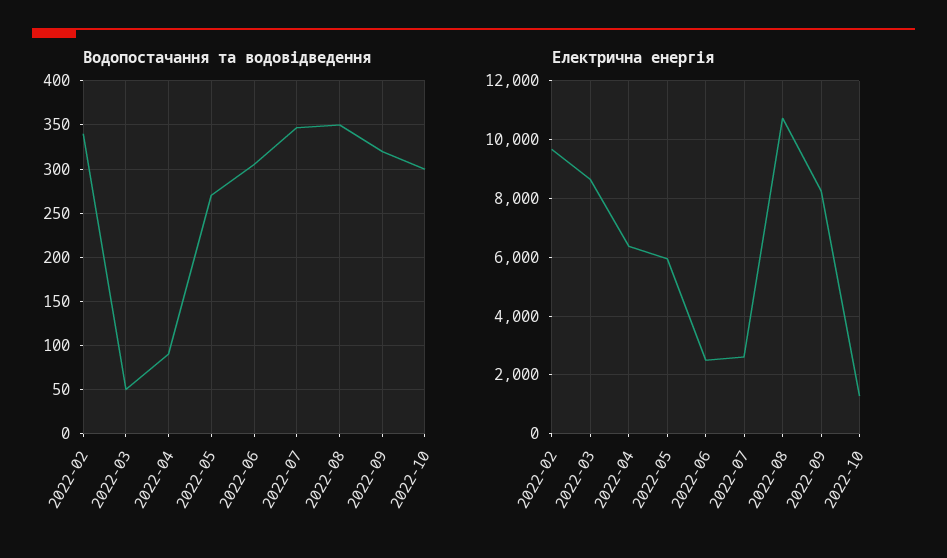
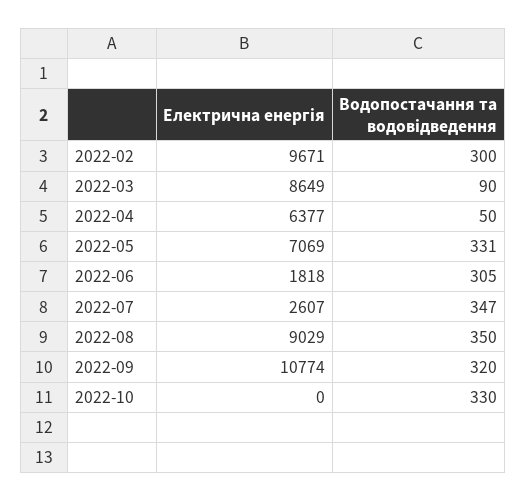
Водопостачання та водовідведення, 2022-02: 340 -> 300
Водопостачання та водовідведення, 2022-03: 50 -> 90
Водопостачання та водовідведення, 2022-04: 90 -> 50
Водопостачання та водовідведення, 2022-05: 270 -> 331
Водопостачання та водовідведення, 2022-10: 300 -> 330
Електрична енергія, 2022-05: 6000 -> 7069
Електрична енергія, 2022-06: 2500 -> 1818
Електрична енергія, 2022-08: 10750 -> 9029
Електрична енергія, 2022-09: 8250 -> 10774
Електрична енергія, 2022-10: 1250 -> 0

